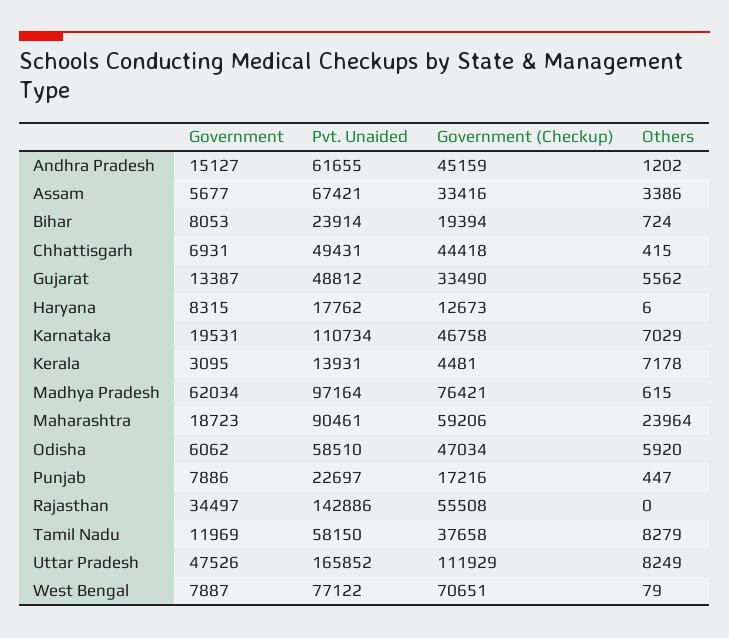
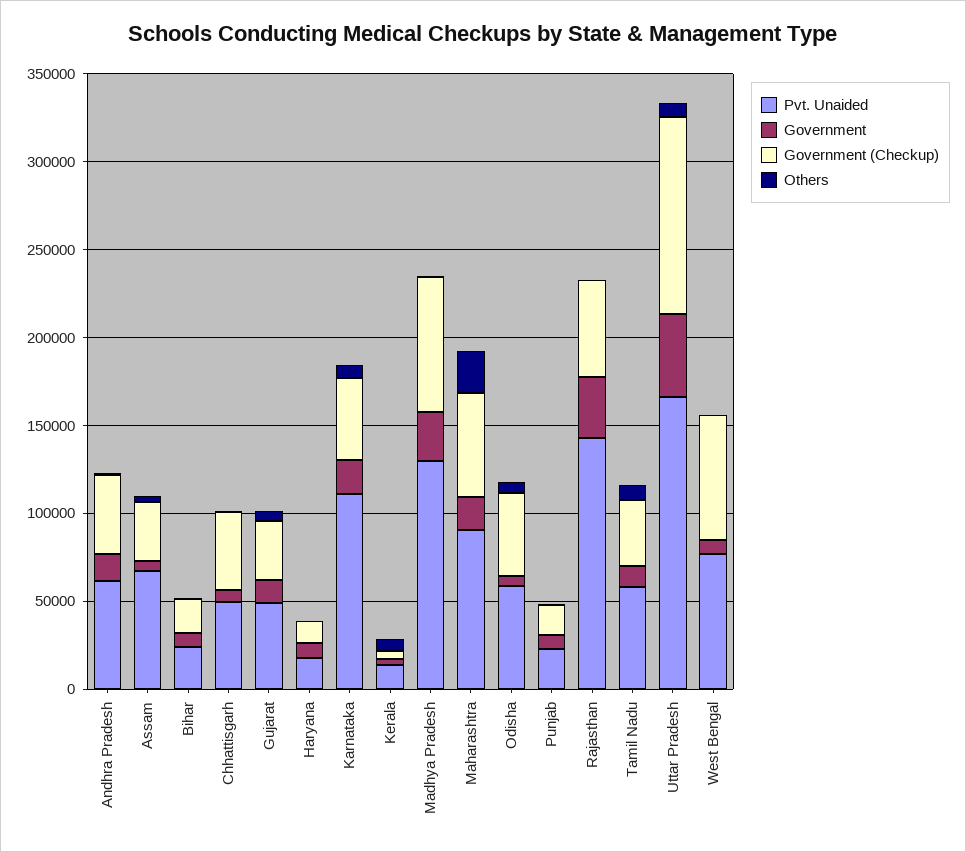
Government, Madhya Pradesh: 62034 -> 30000
Pvt. Unaided, Madhya Pradesh: 97164 -> 130000

